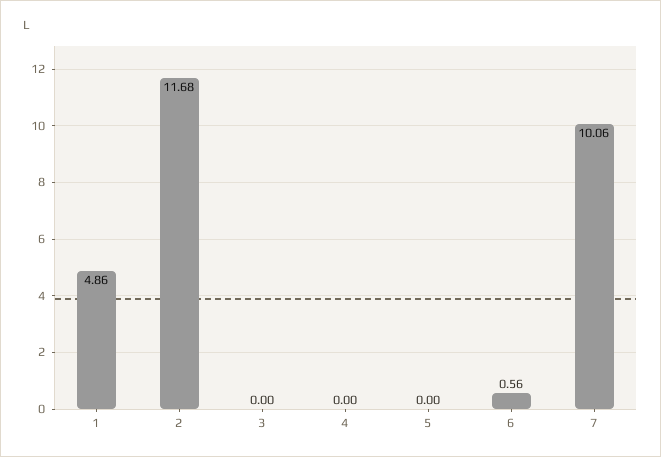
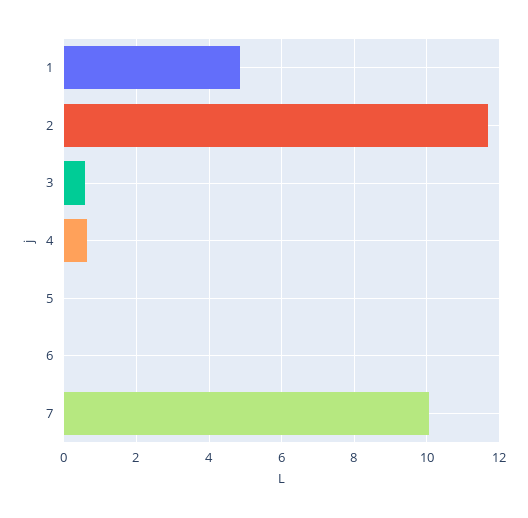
3: 0 -> 0.6
4: 0 -> 0.6
6: 0.56 -> 0

